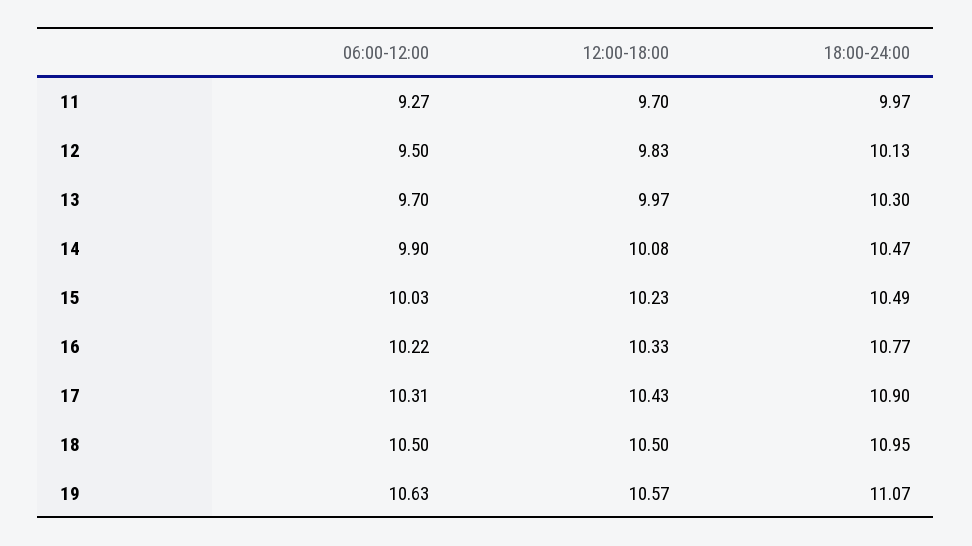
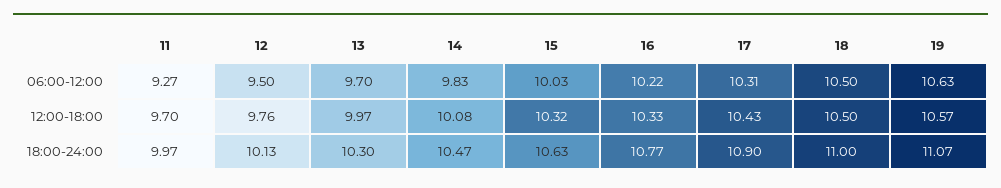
12:00-18:00, 12: 9.83 -> 9.76
06:00-12:00, 14: 9.9 -> 9.83
12:00-18:00, 15: 10.23 -> 10.32
18:00-24:00, 15: 10.49 -> 10.63
18:00-24:00, 18: 10.95 -> 11

